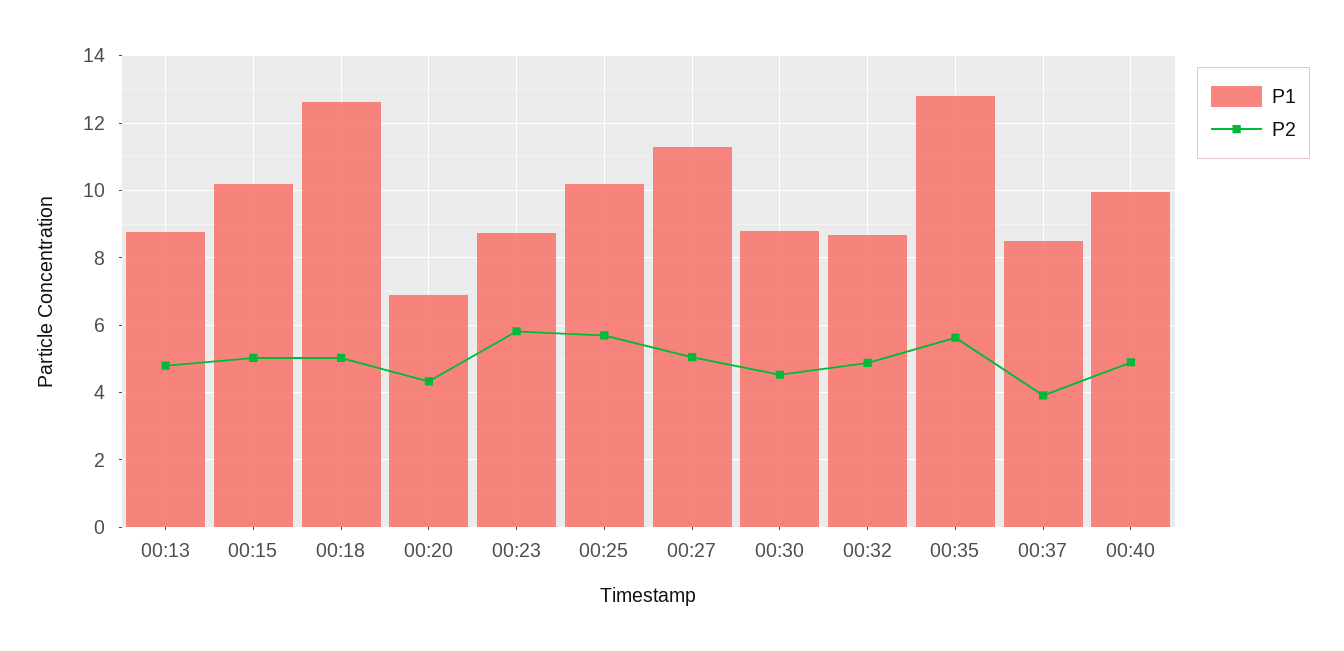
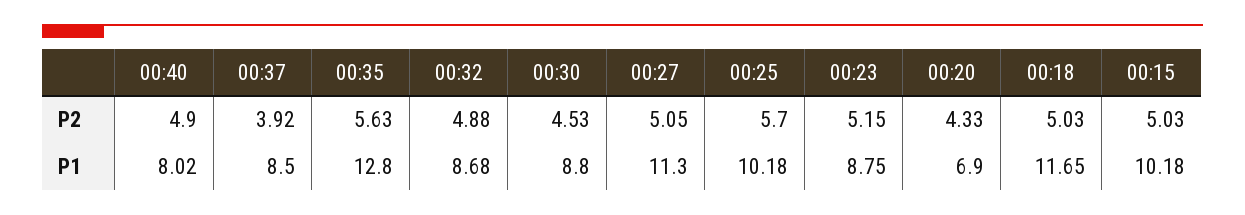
P1, 00:13: 8.8 -> none
P2, 00:13: 4.8 -> none
P1, 00:18: 12.6 -> 11.65
P2, 00:23: 5.8 -> 5.15
P1, 00:40: 10 -> 8.02

